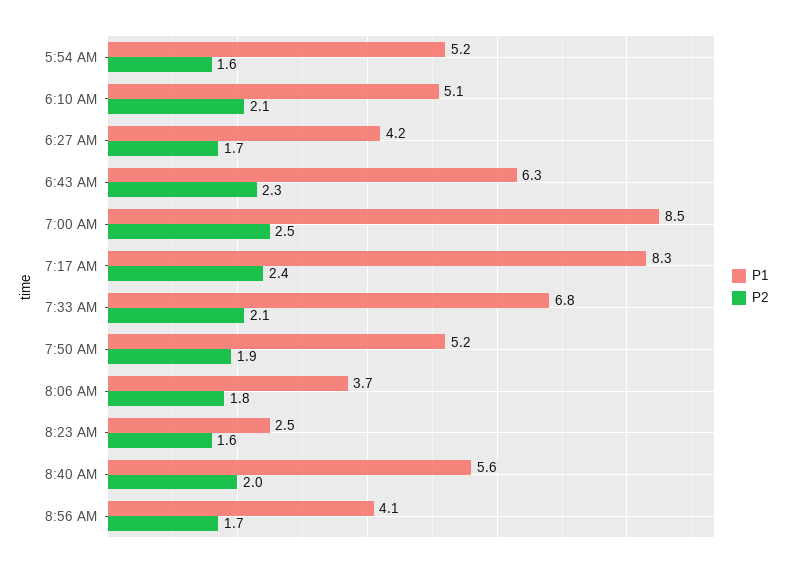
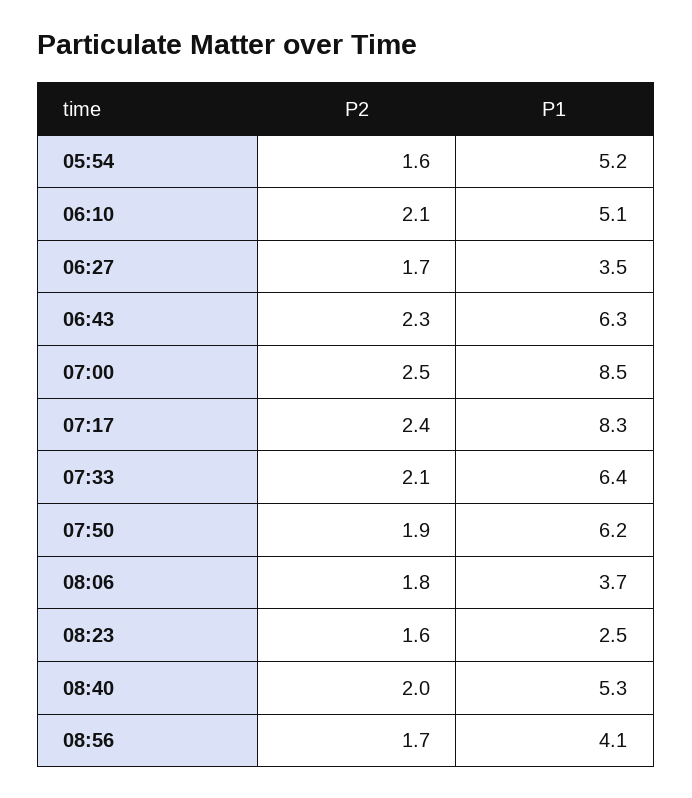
P1, 6:27 AM: 4.2 -> 3.5
P1, 7:33 AM: 6.8 -> 6.4
P1, 7:50 AM: 5.2 -> 6.2
P1, 8:40 AM: 5.6 -> 5.3

